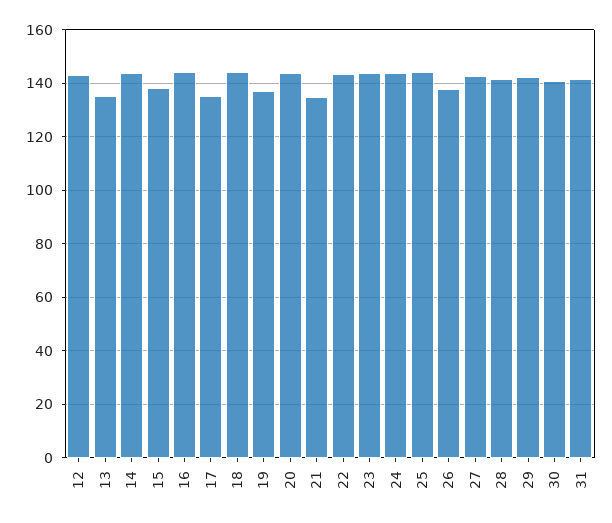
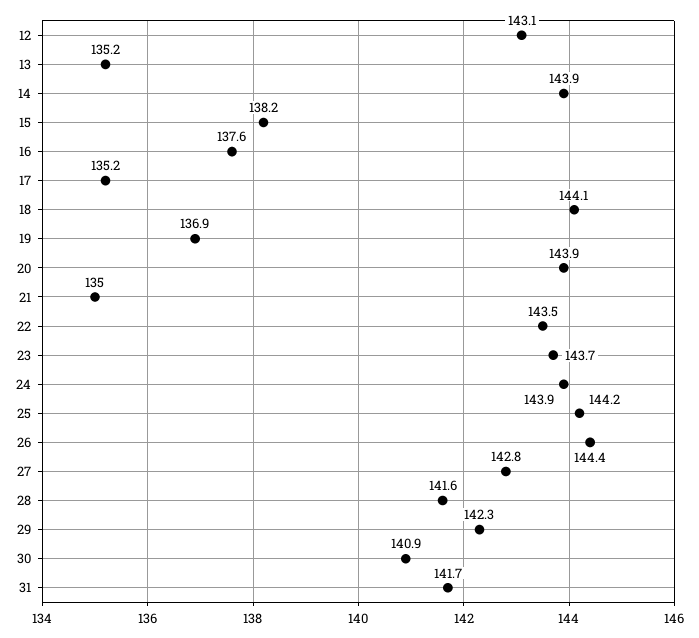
16: 145 -> 137.6
26: 137.5 -> 144.4

